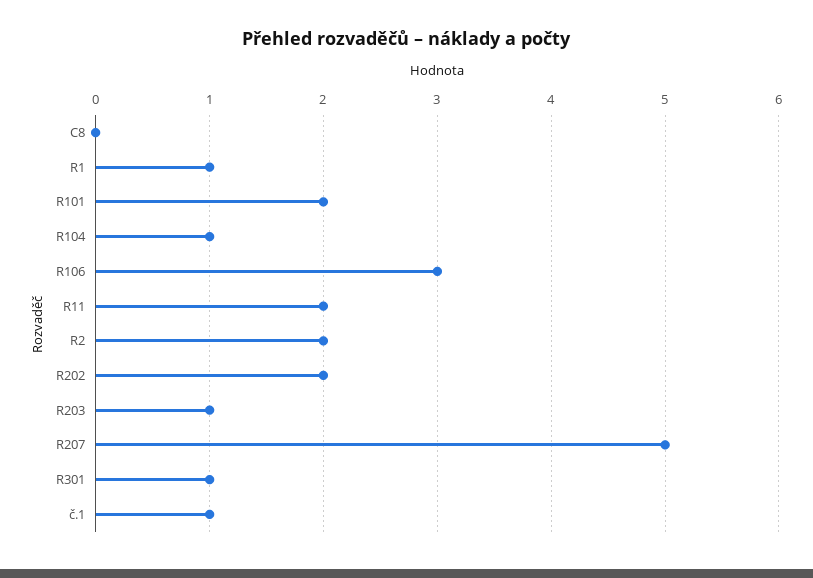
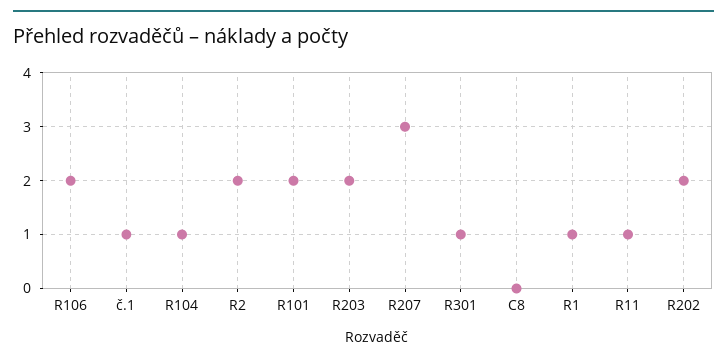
R106: 3 -> 2
R11: 2 -> 1
R203: 1 -> 2
R207: 5 -> 3

